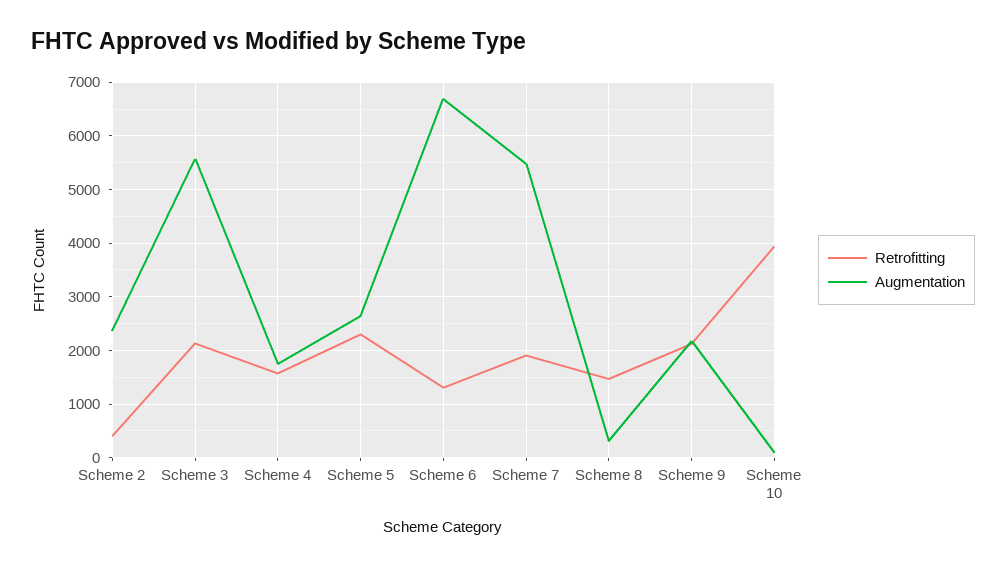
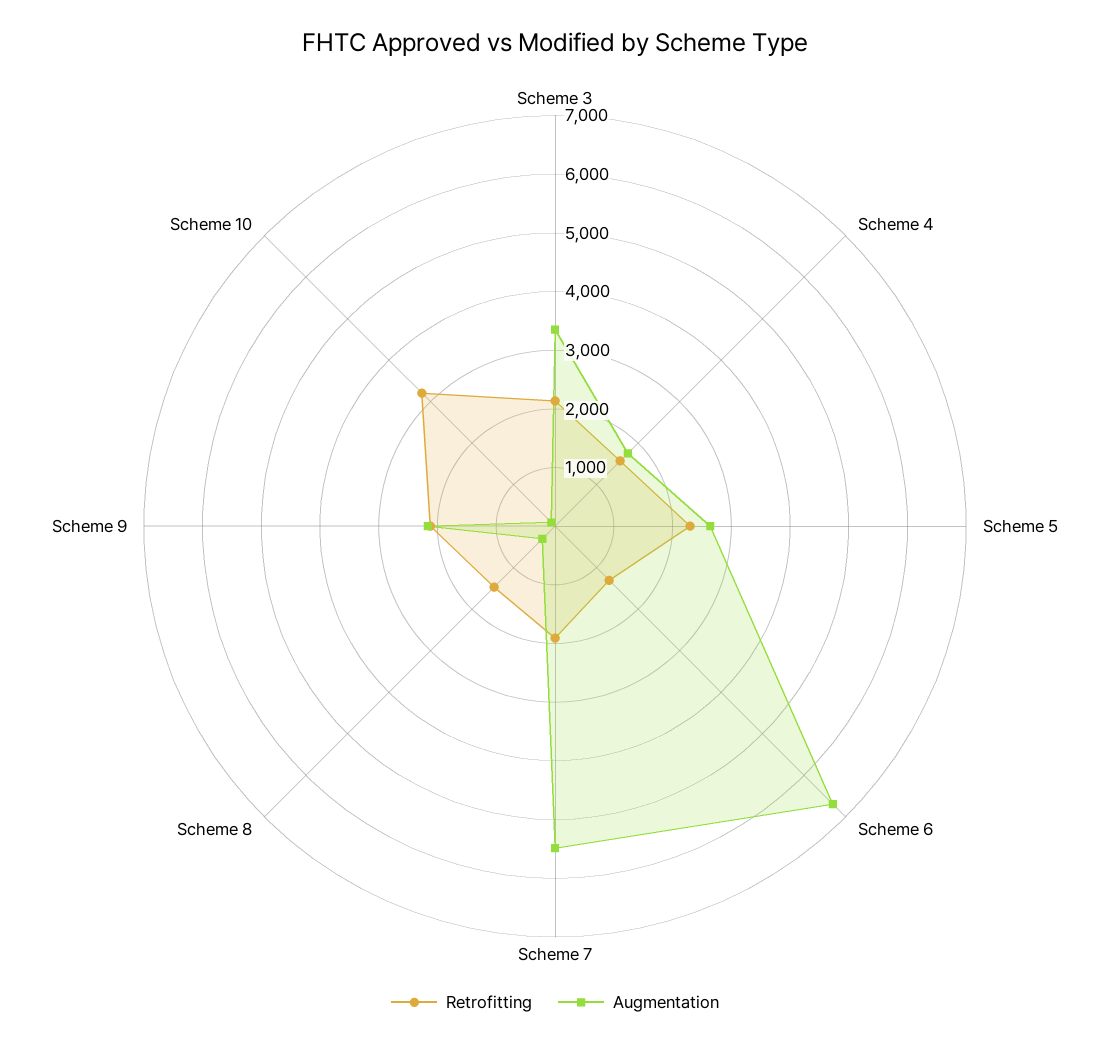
Retrofitting, Scheme 2: 400 -> none
Augmentation, Scheme 2: 2400 -> none
Augmentation, Scheme 3: 5600 -> 3400
Retrofitting, Scheme 10: 4000 -> 3200

